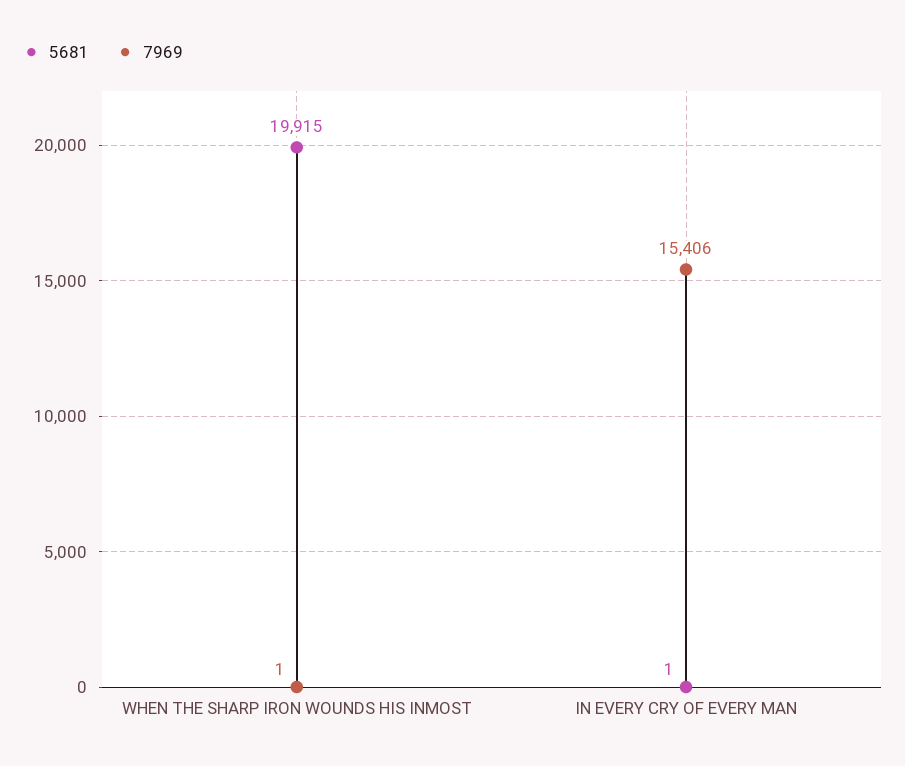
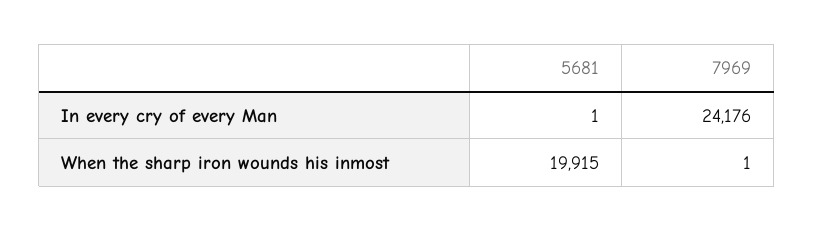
7969, IN EVERY CRY OF EVERY MAN: 15406 -> 24176

